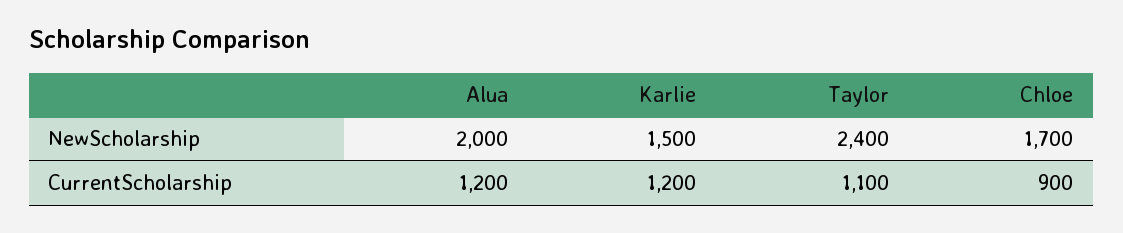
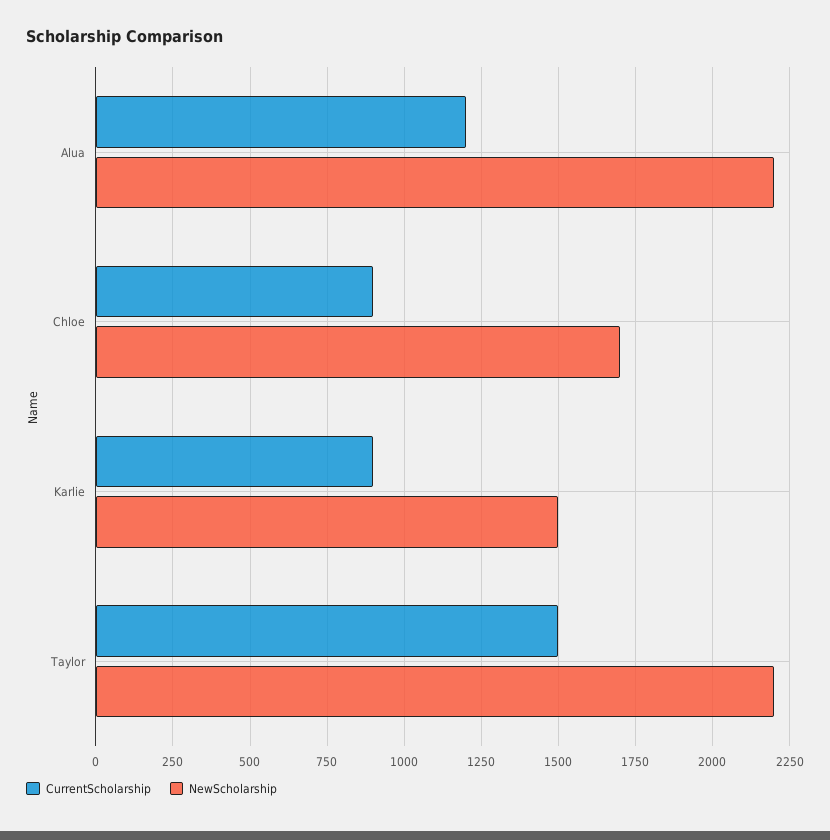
NewScholarship, Alua: 2000 -> 2200
NewScholarship, Taylor: 2400 -> 2200
CurrentScholarship, Karlie: 1200 -> 900
CurrentScholarship, Taylor: 1100 -> 1500

